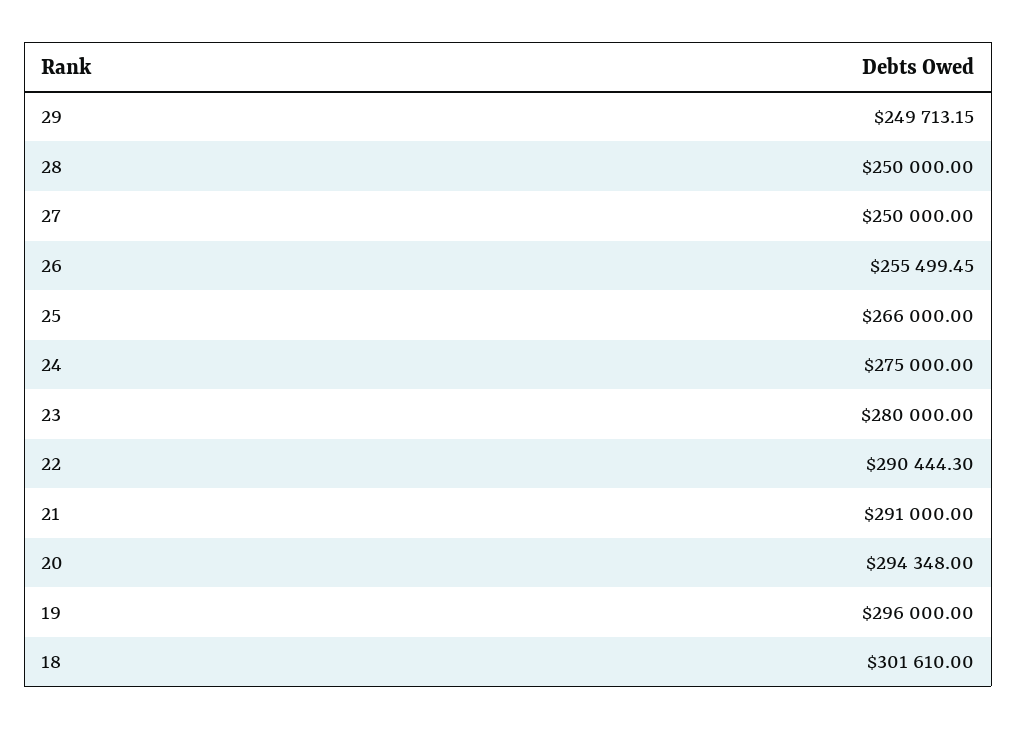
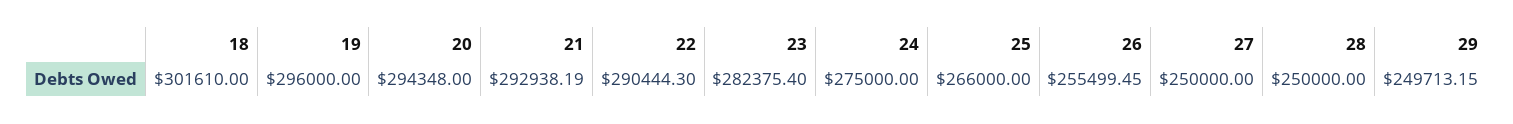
23: 280000 -> 282375.4
21: 291000 -> 292938.19

